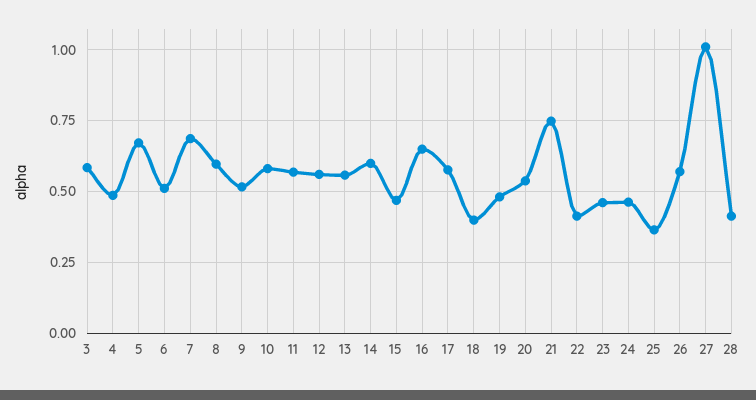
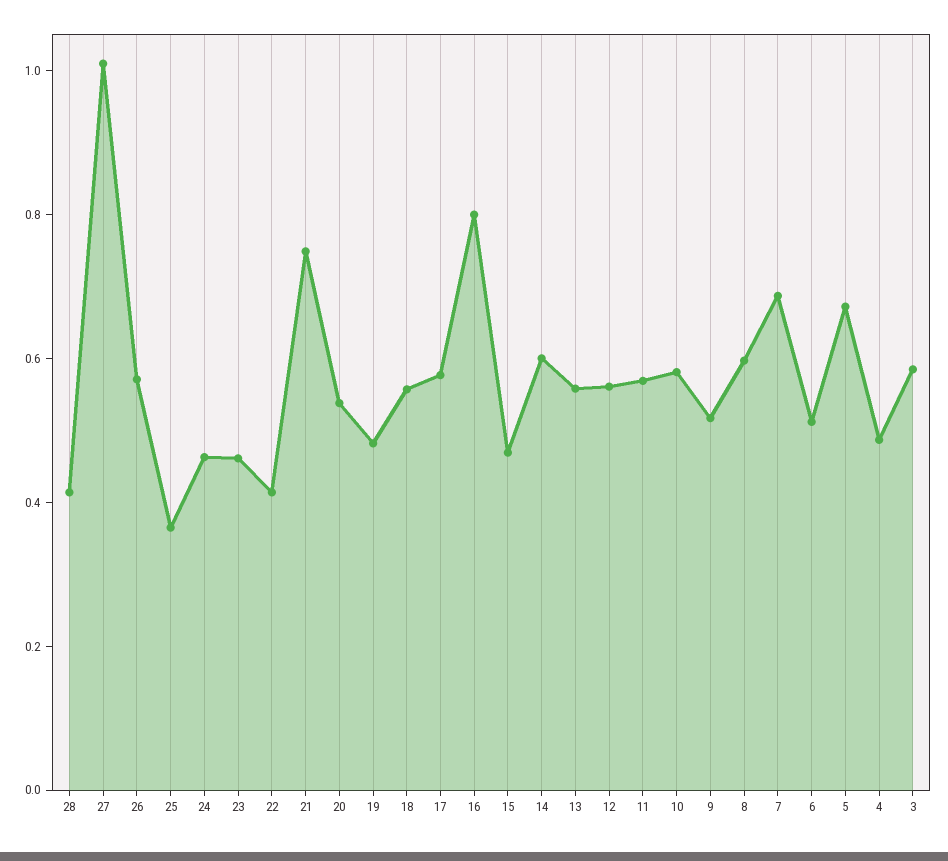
16: 0.65 -> 0.8
18: 0.4 -> 0.55

